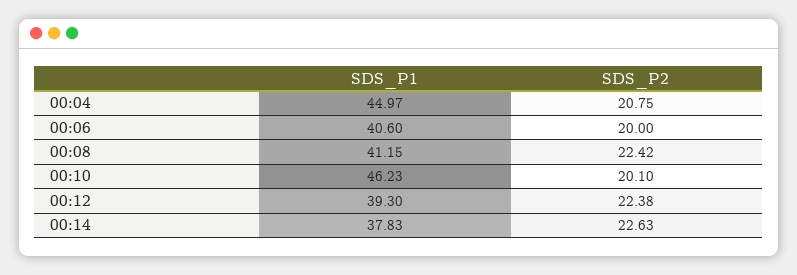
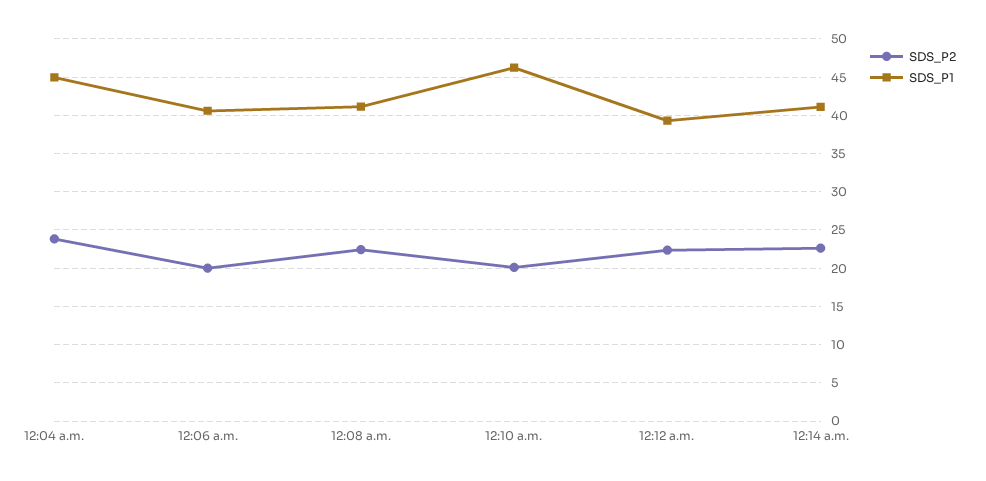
SDS_P2, 00:04: 20.75 -> 24
SDS_P1, 00:14: 37.83 -> 41

